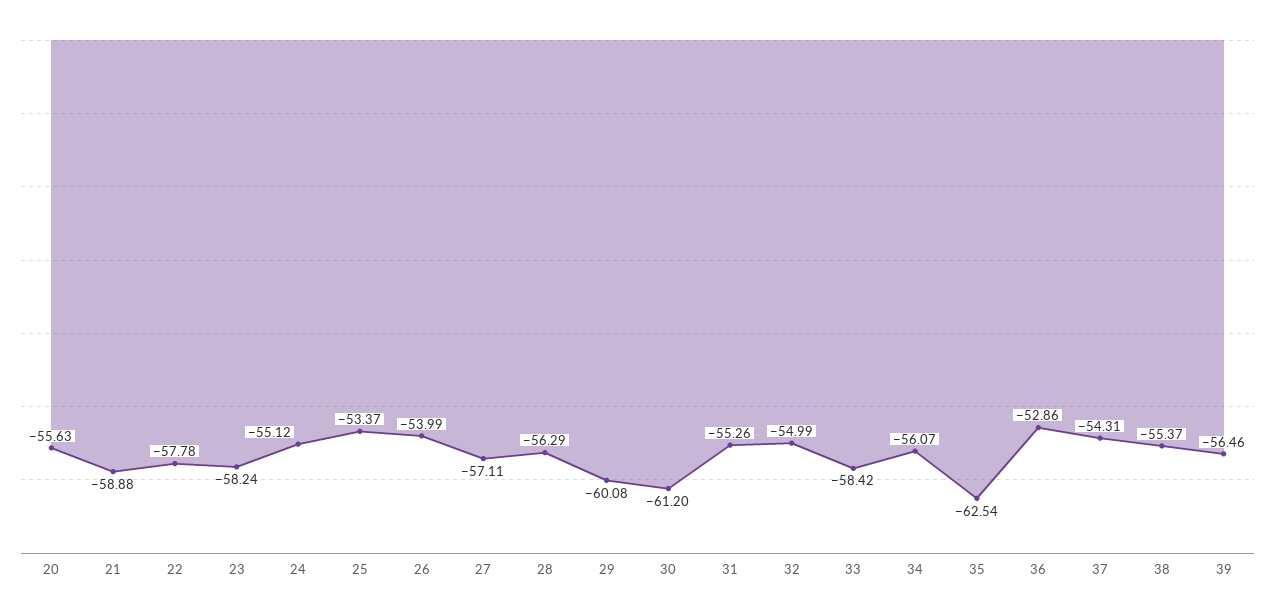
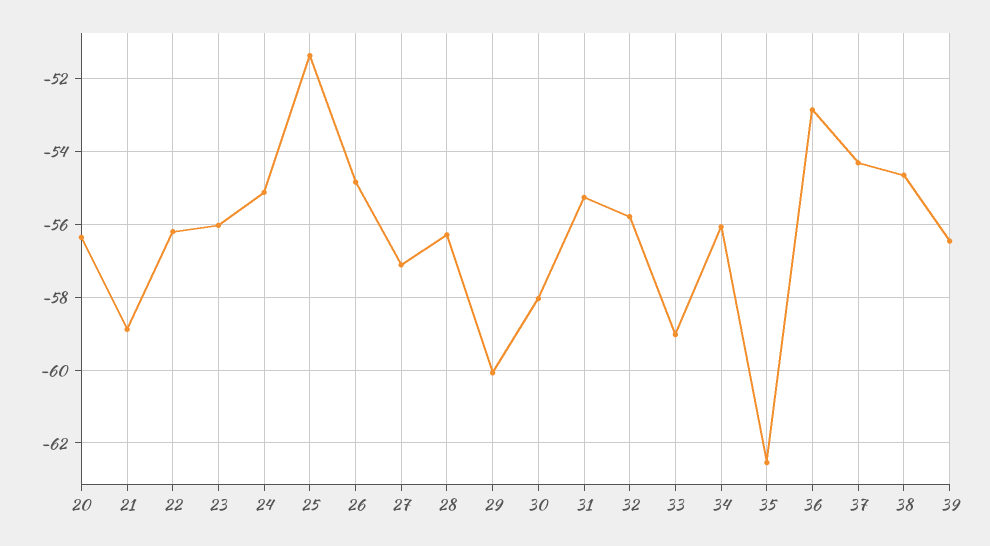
20: -55.63 -> -56.4
22: -57.78 -> -56.2
23: -58.24 -> -56
25: -53.37 -> -51.4
26: -53.99 -> -54.8
30: -61.2 -> -58
32: -54.99 -> -55.8
33: -58.42 -> -59
38: -55.37 -> -54.6

